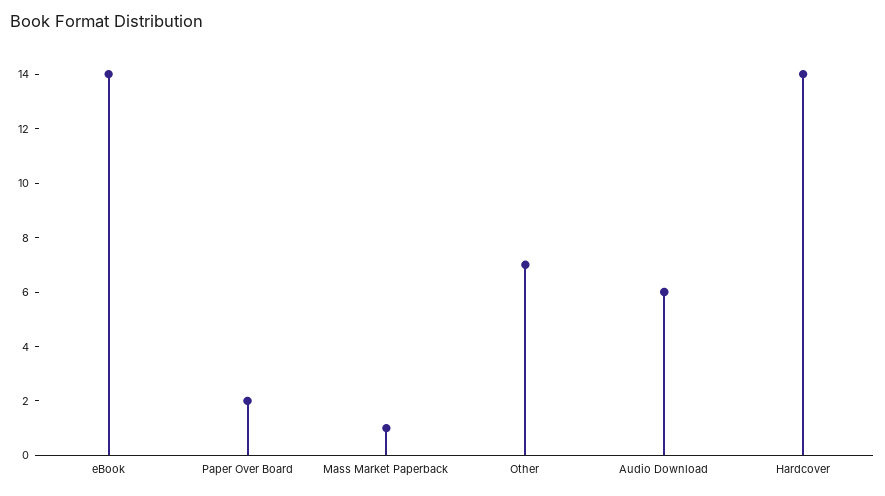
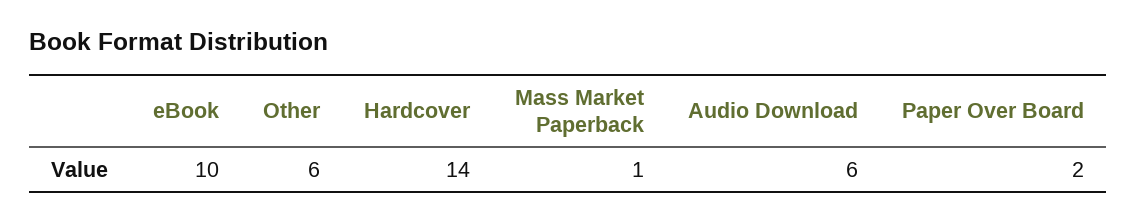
eBook: 14 -> 10
Other: 7 -> 6

